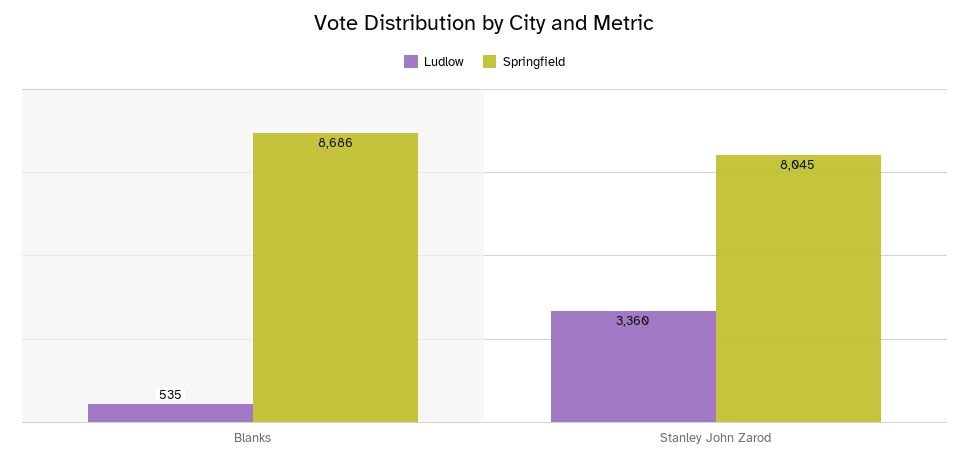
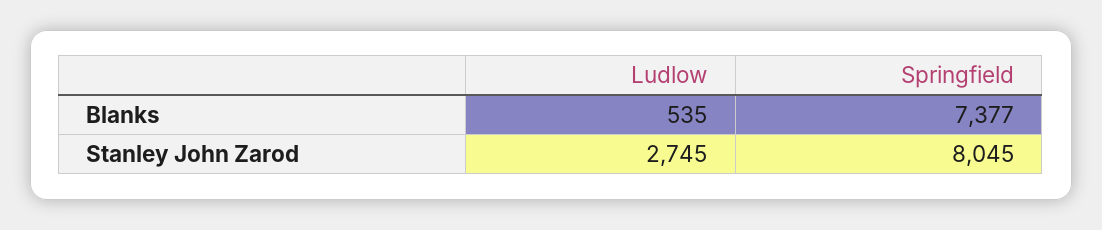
Springfield, Blanks: 8686 -> 7377
Ludlow, Stanley John Zarod: 3360 -> 2745

